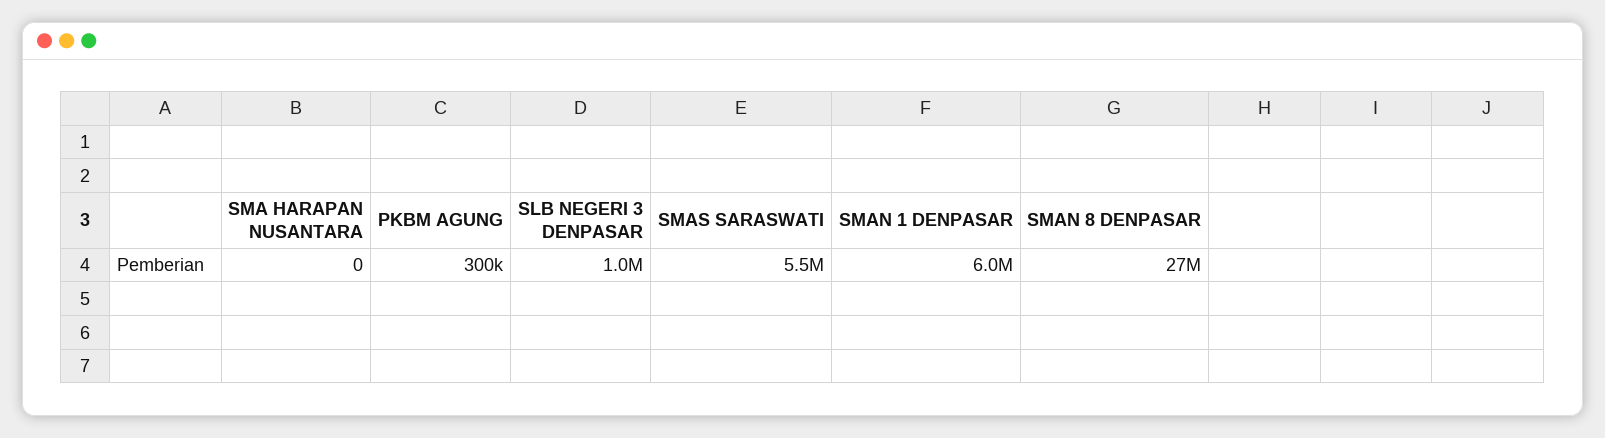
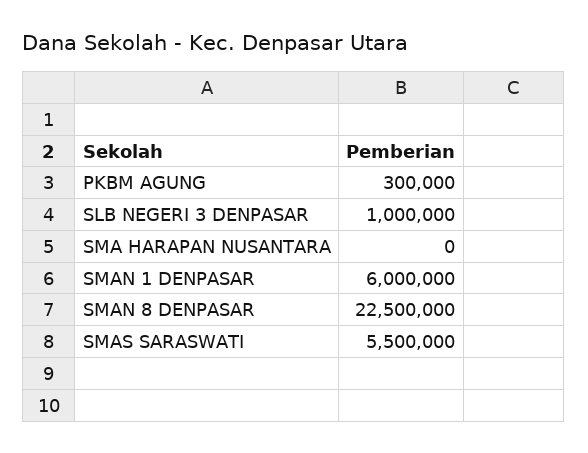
SMAN 8 DENPASAR: 27000000 -> 22500000

